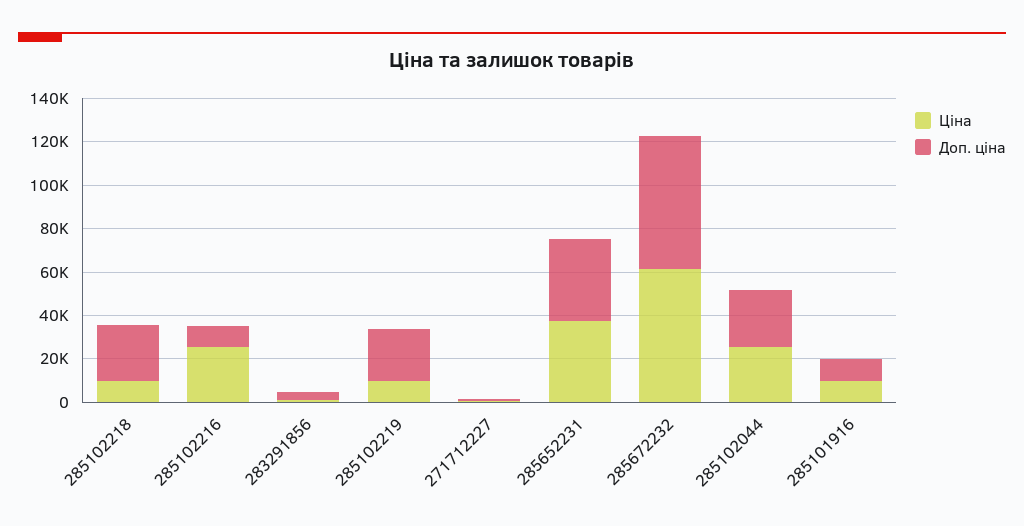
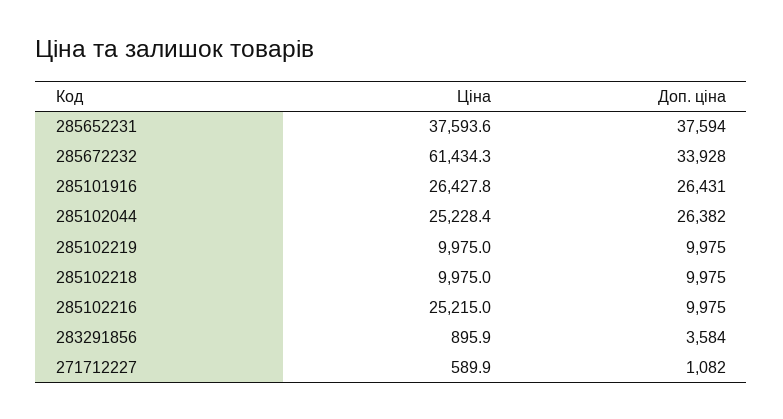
Доп. ціна, 285102218: 25000 -> 9975
Доп. ціна, 285102219: 25000 -> 9975
Доп. ціна, 285672232: 60000 -> 33928
Ціна, 285101916: 10000 -> 26427.8
Доп. ціна, 285101916: 10000 -> 26431

